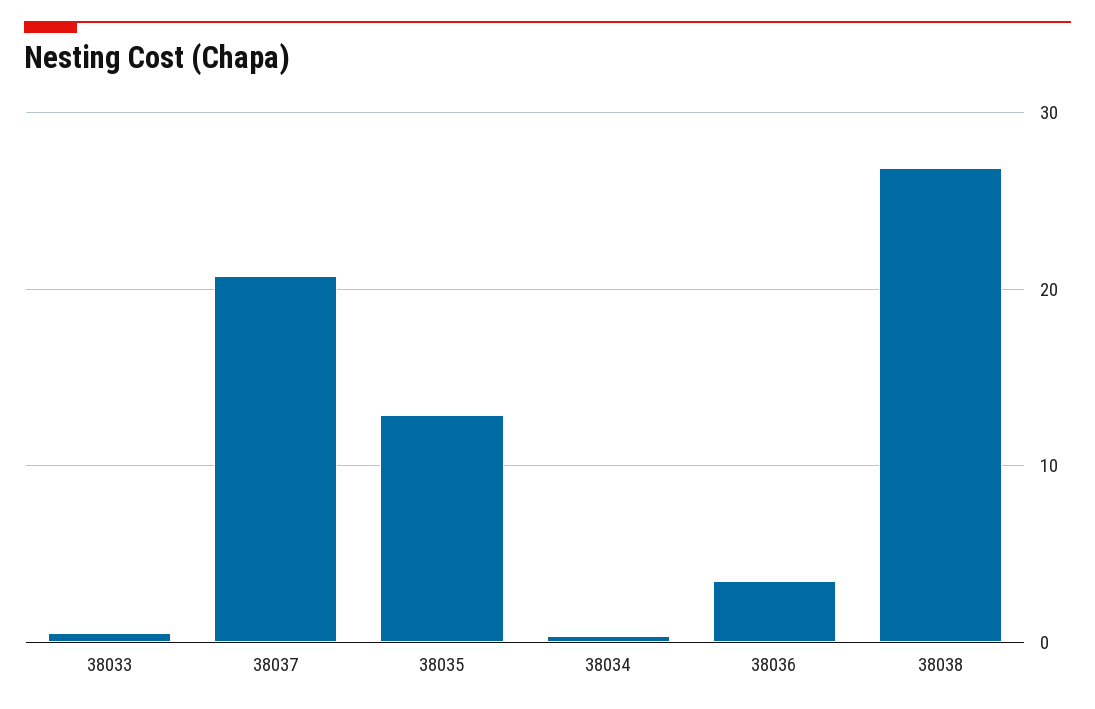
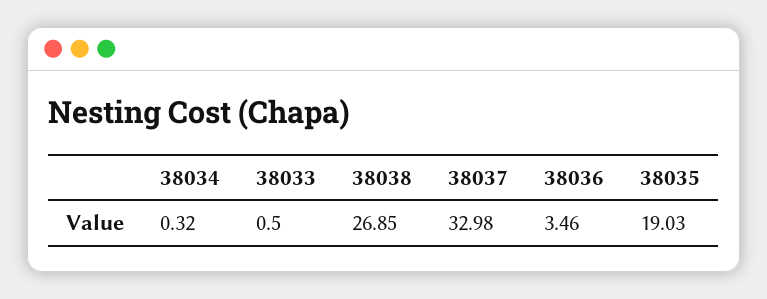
38037: 21 -> 32.98
38035: 13 -> 19.03

